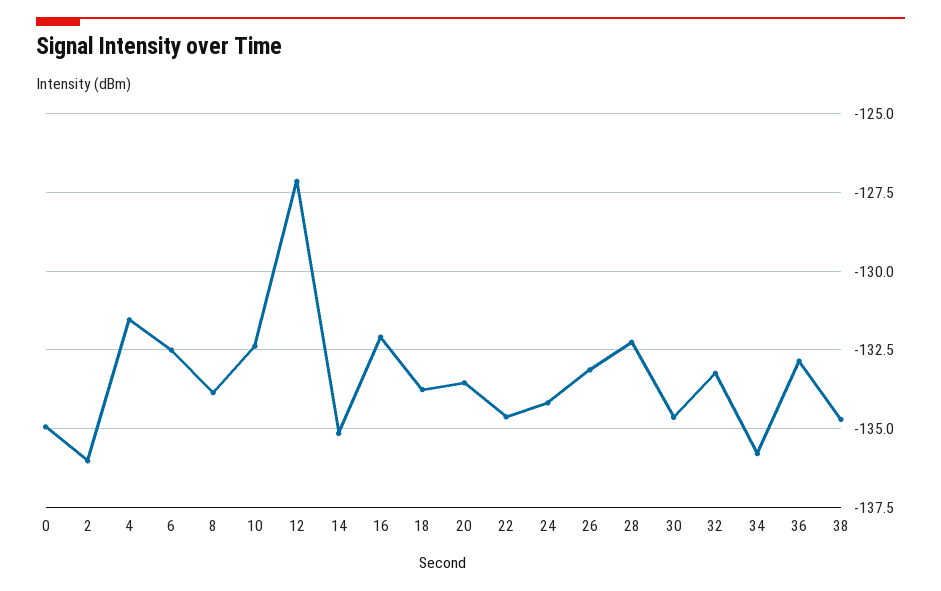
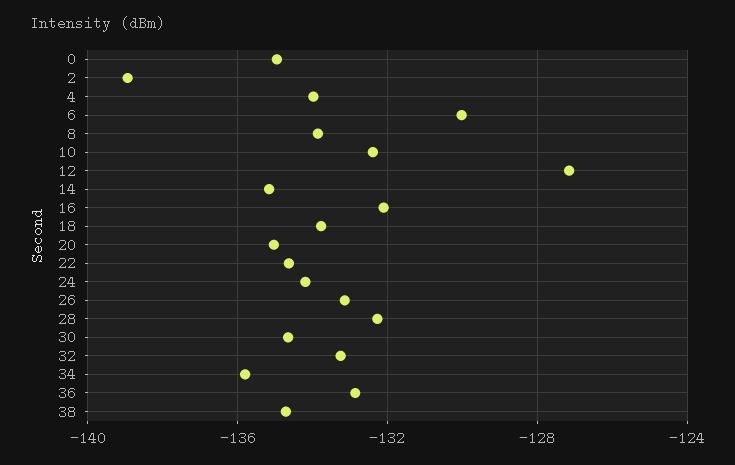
2: -136 -> -139
4: -131.5 -> -134
6: -132.5 -> -130
20: -133.5 -> -135

